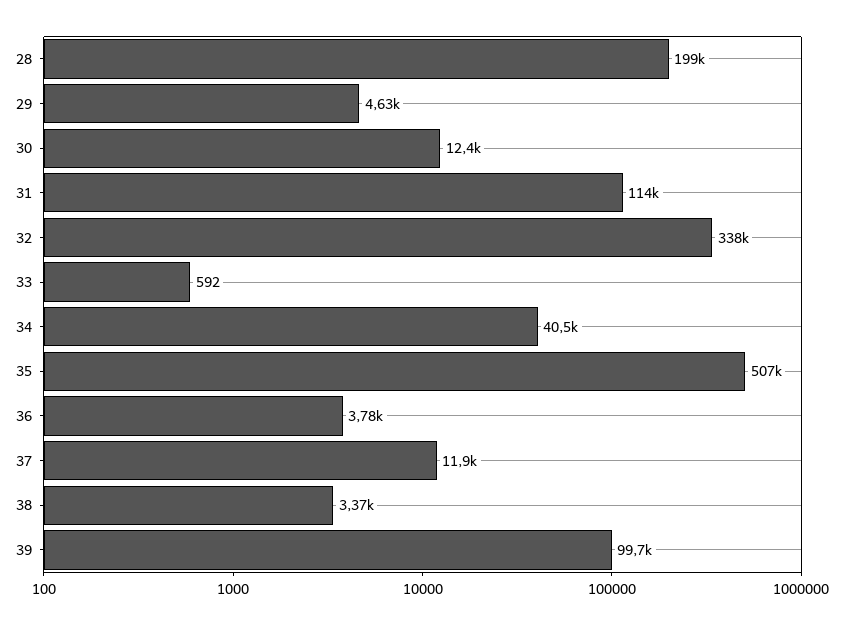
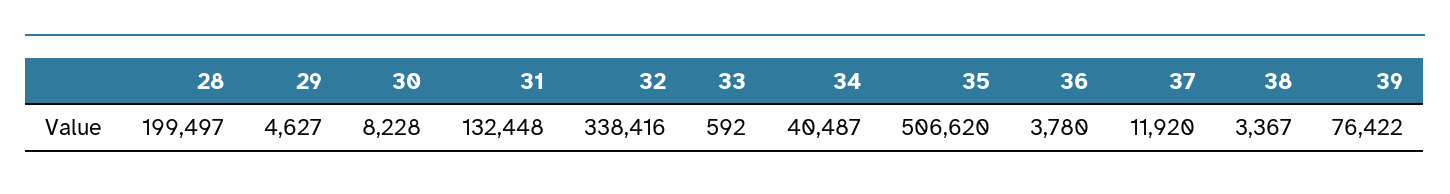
30: 12400 -> 8228
31: 114000 -> 132448
39: 99700 -> 76422

